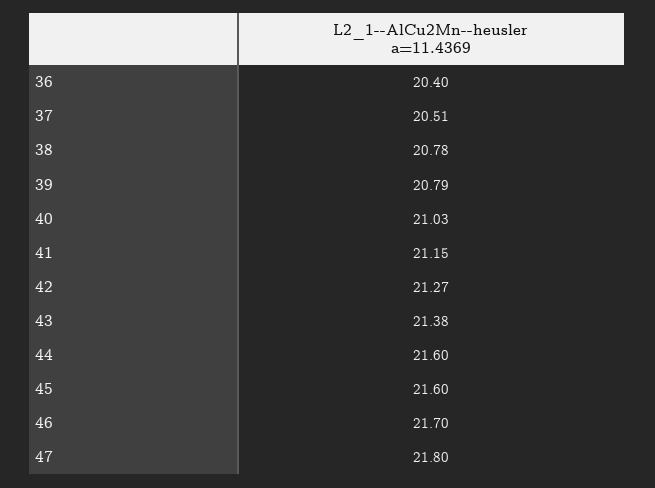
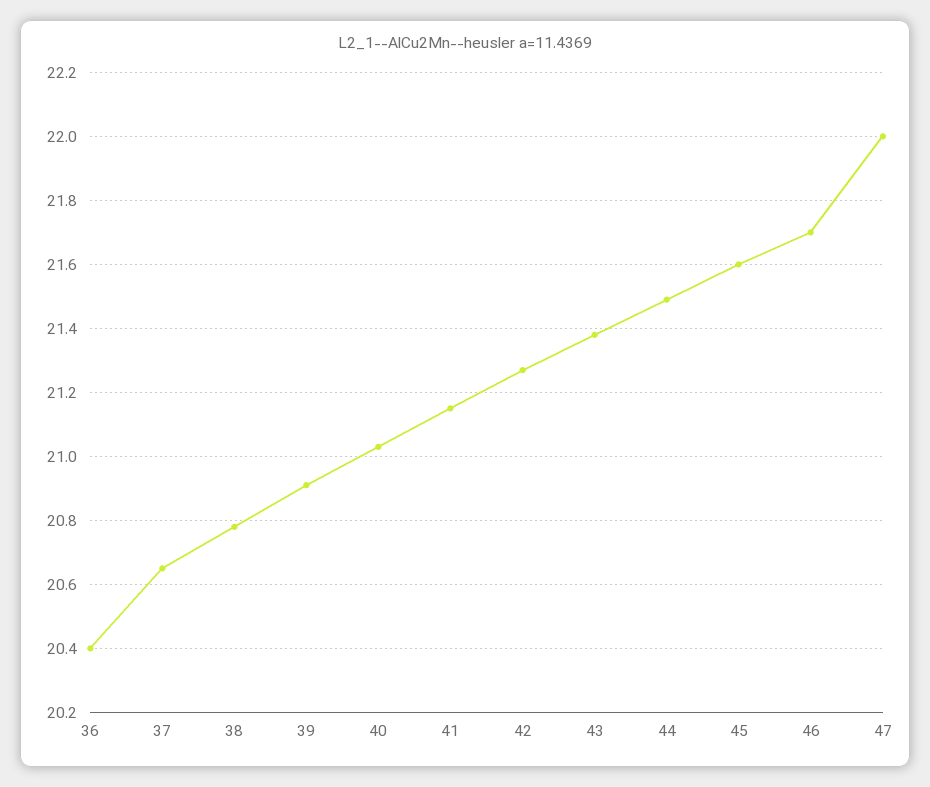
37: 20.51 -> 20.65
39: 20.79 -> 20.9
44: 21.6 -> 21.5
47: 21.8 -> 22

